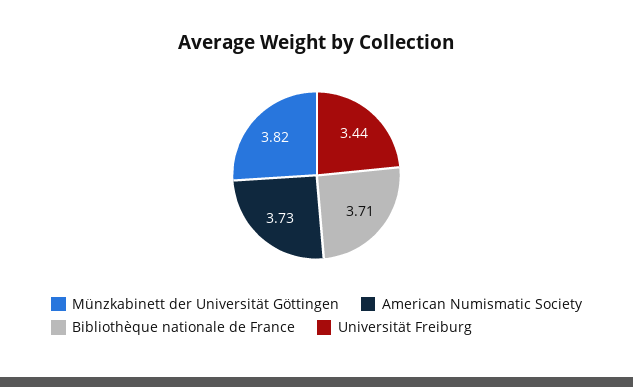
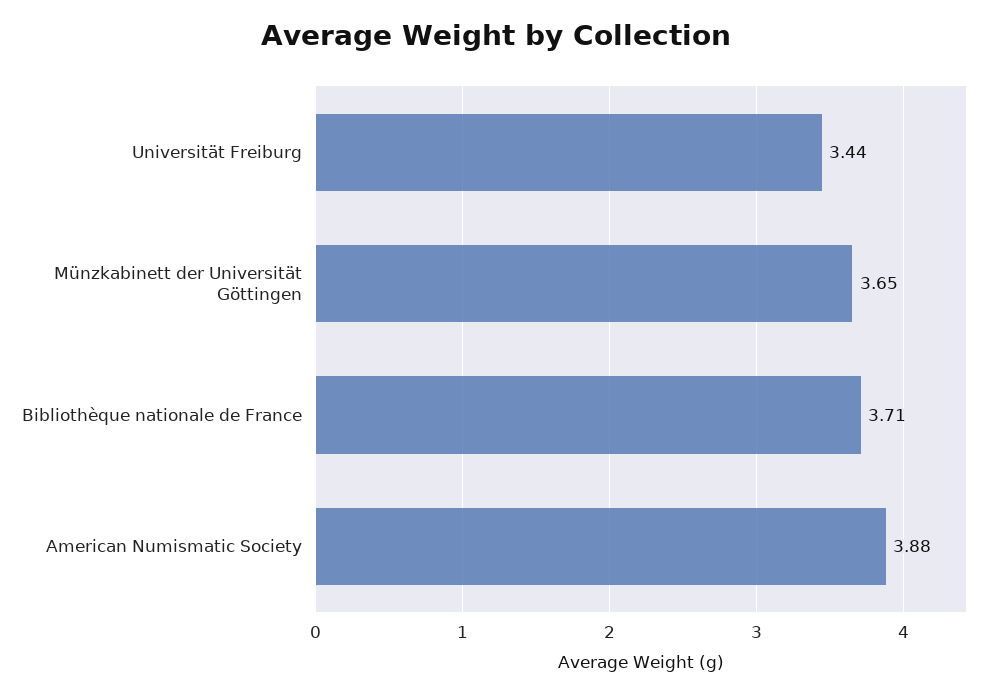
Münzkabinett der Universität Göttingen: 3.82 -> 3.65
American Numismatic Society: 3.73 -> 3.88

